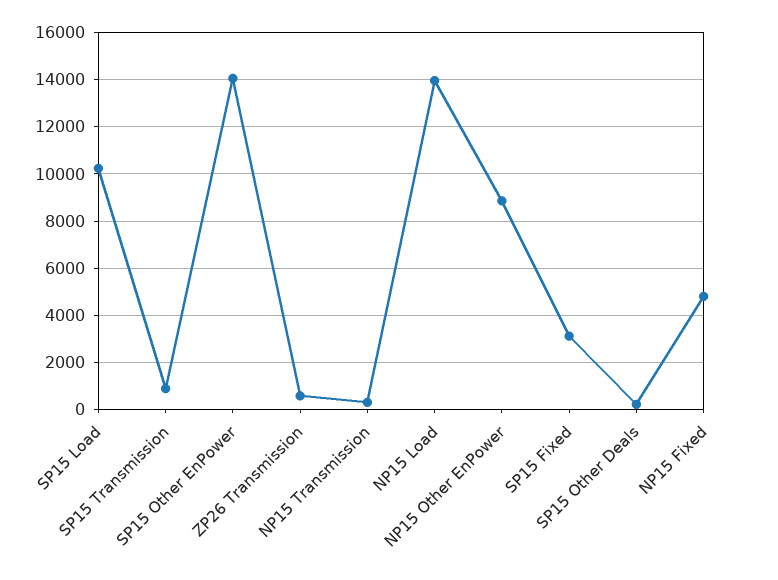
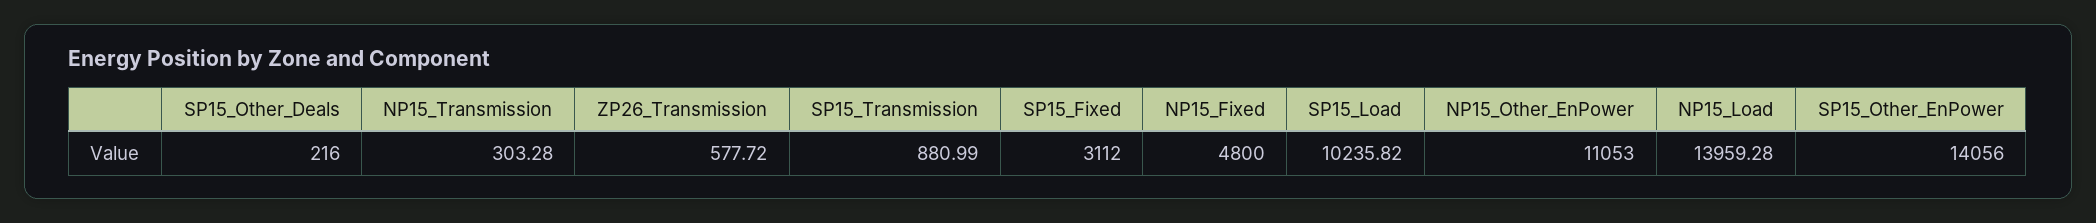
NP15 Other EnPower: 9000 -> 11053

